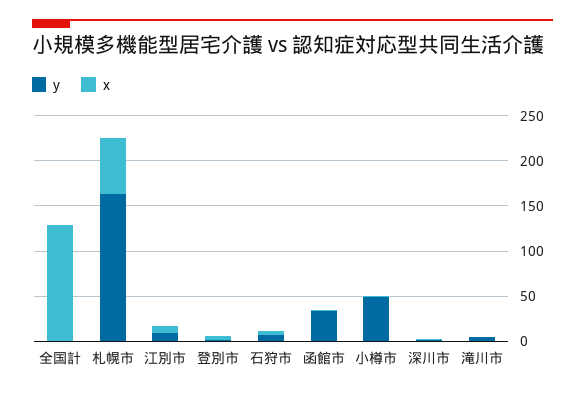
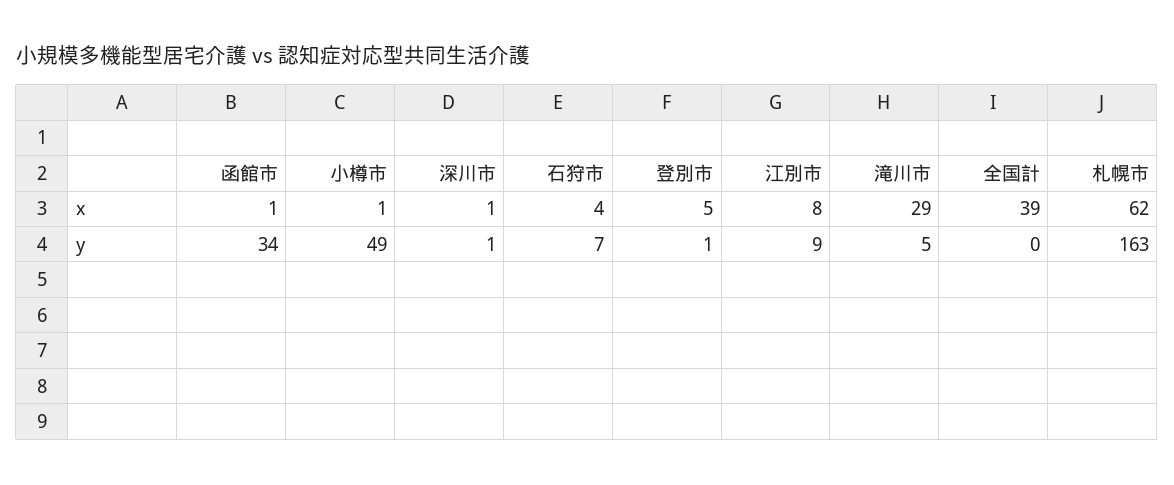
x, 全国計: 130 -> 39
x, 滝川市: 0 -> 29

